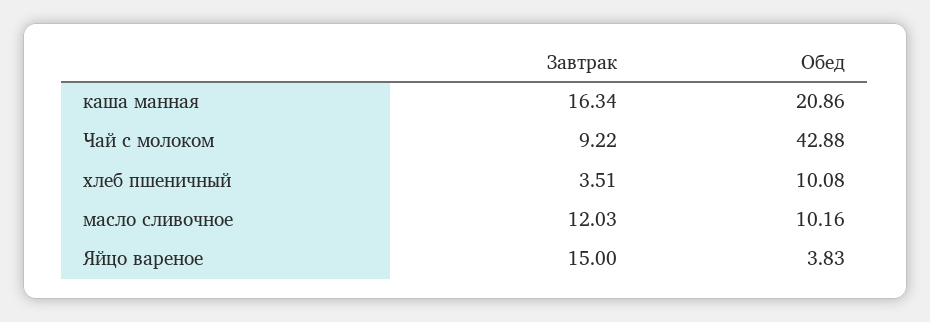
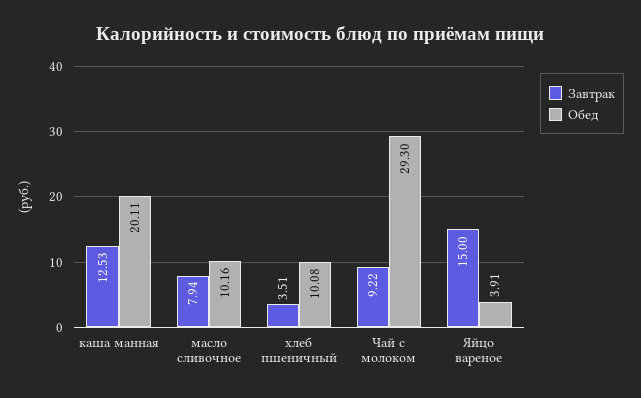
Завтрак, каша манная: 16.34 -> 12.53
Обед, каша манная: 20.86 -> 20.11
Обед, Чай с молоком: 42.88 -> 29.3
Завтрак, масло сливочное: 12.03 -> 7.94
Обед, Яйцо вареное: 3.83 -> 3.91

